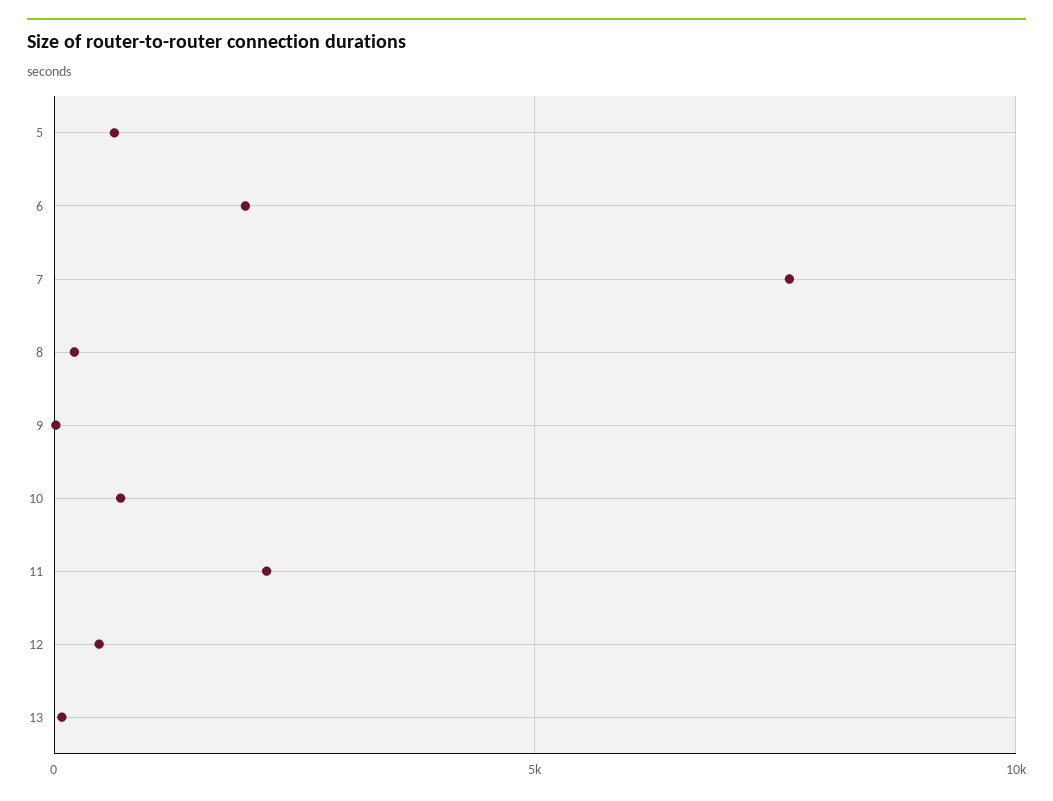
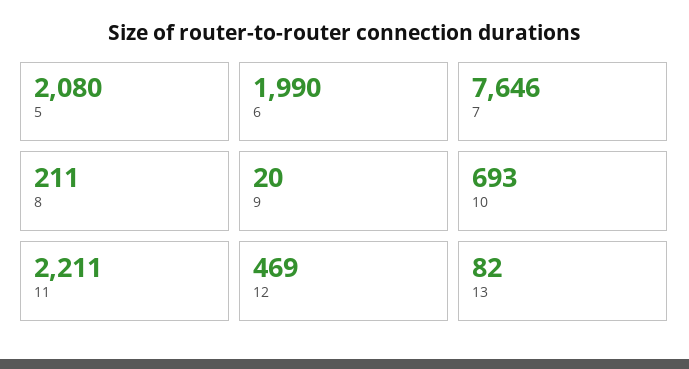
5: 500 -> 2080

